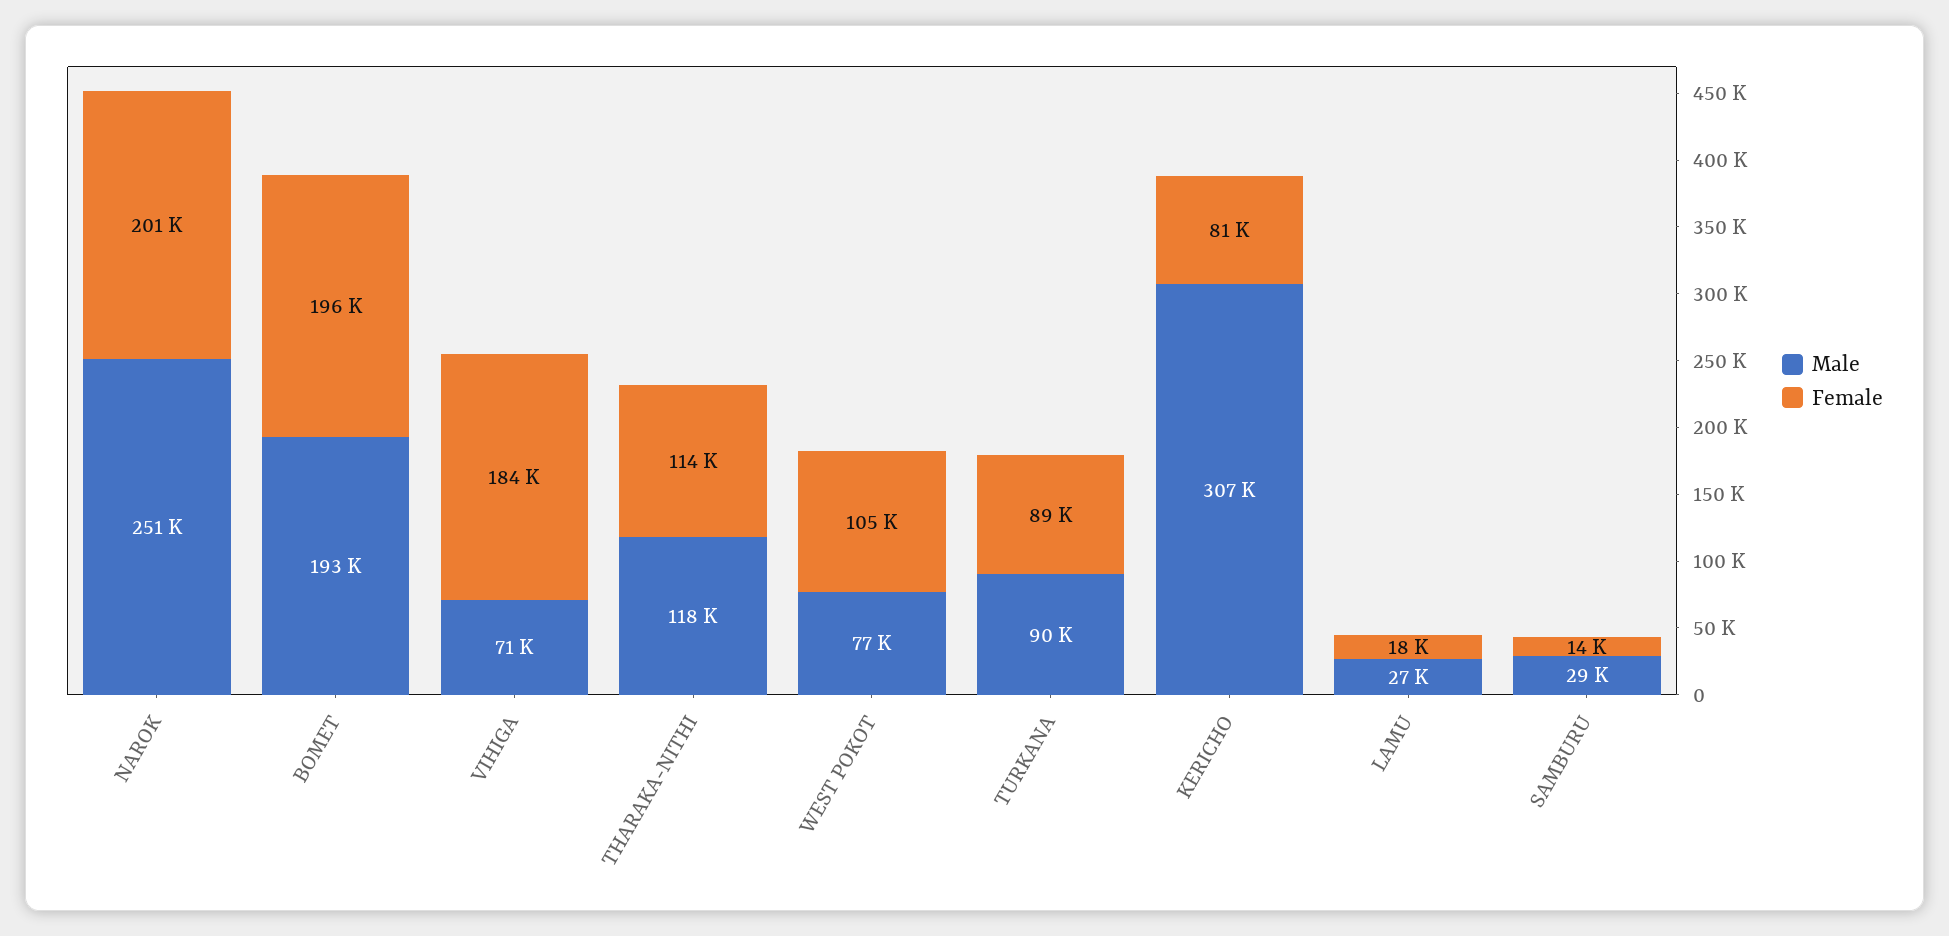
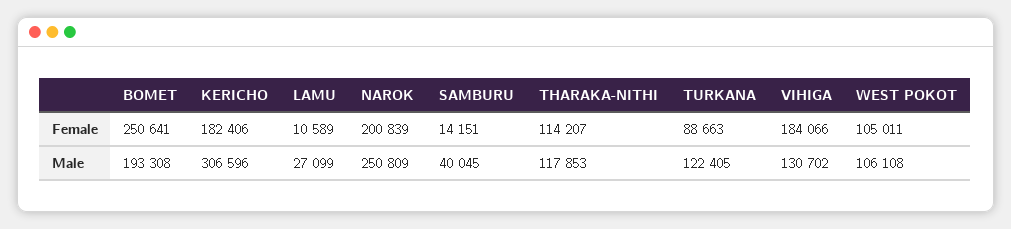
Female, BOMET: 196000 -> 250641
Male, VIHIGA: 71000 -> 130702
Male, WEST POKOT: 77000 -> 106108
Male, TURKANA: 90000 -> 122405
Female, KERICHO: 81000 -> 182406
Female, LAMU: 18000 -> 10589
Male, SAMBURU: 29000 -> 40045

